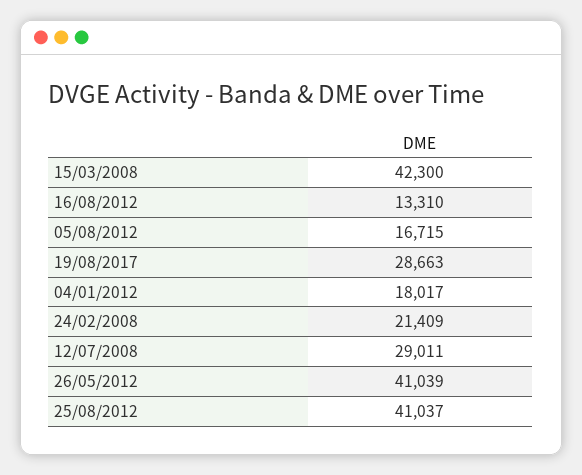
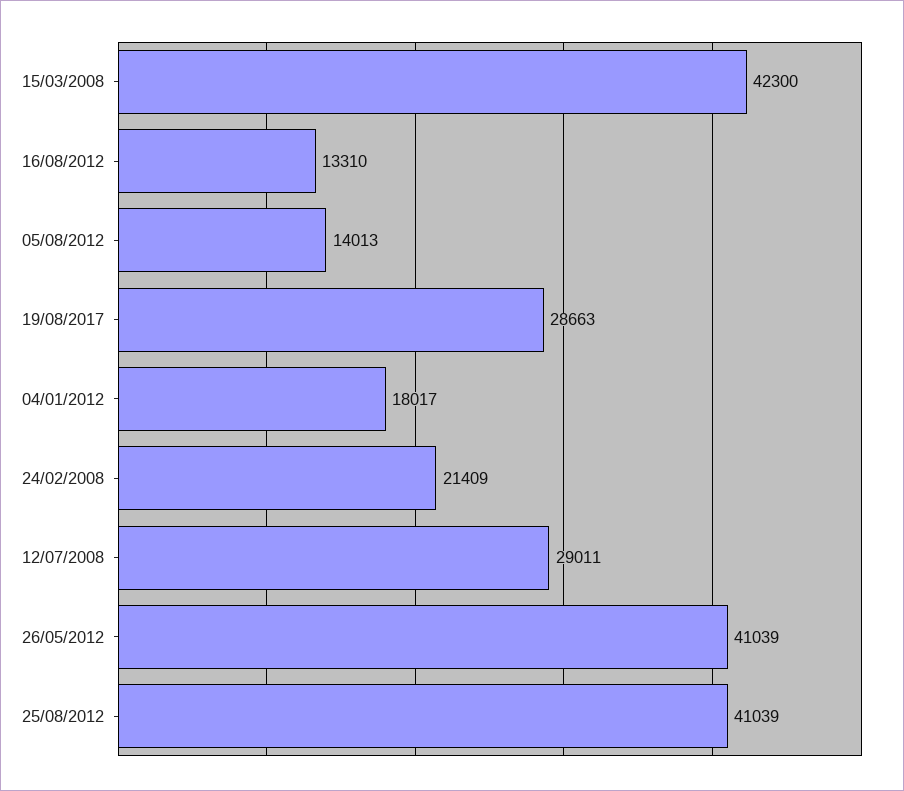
05/08/2012: 16715 -> 14013
25/08/2012: 41037 -> 41039

